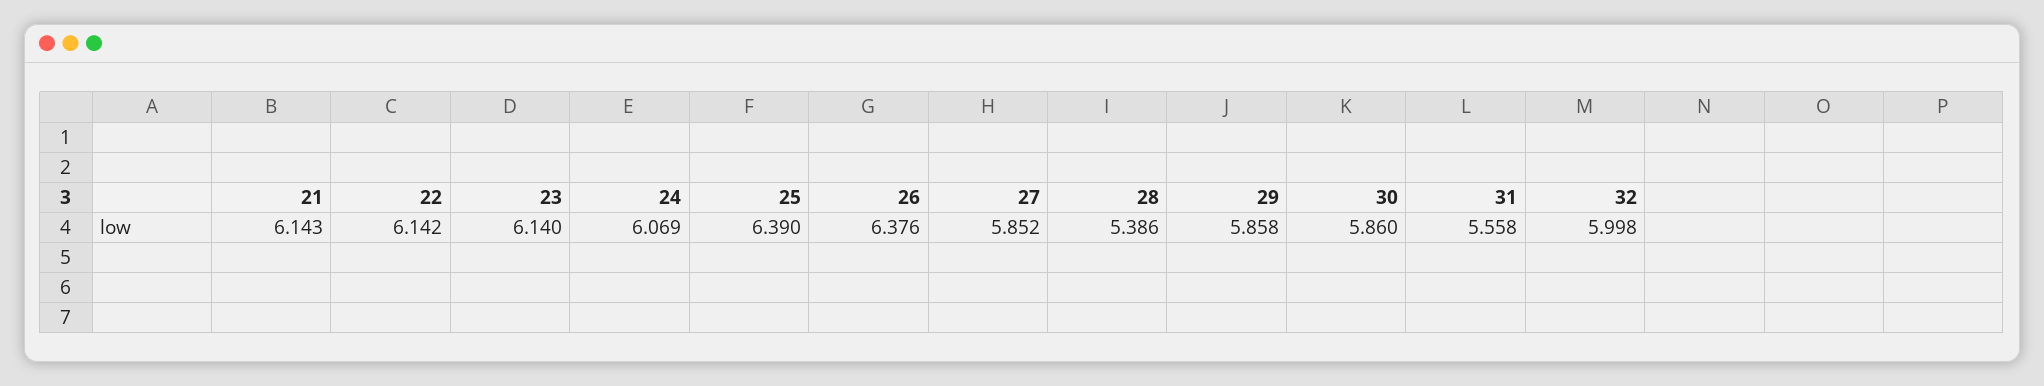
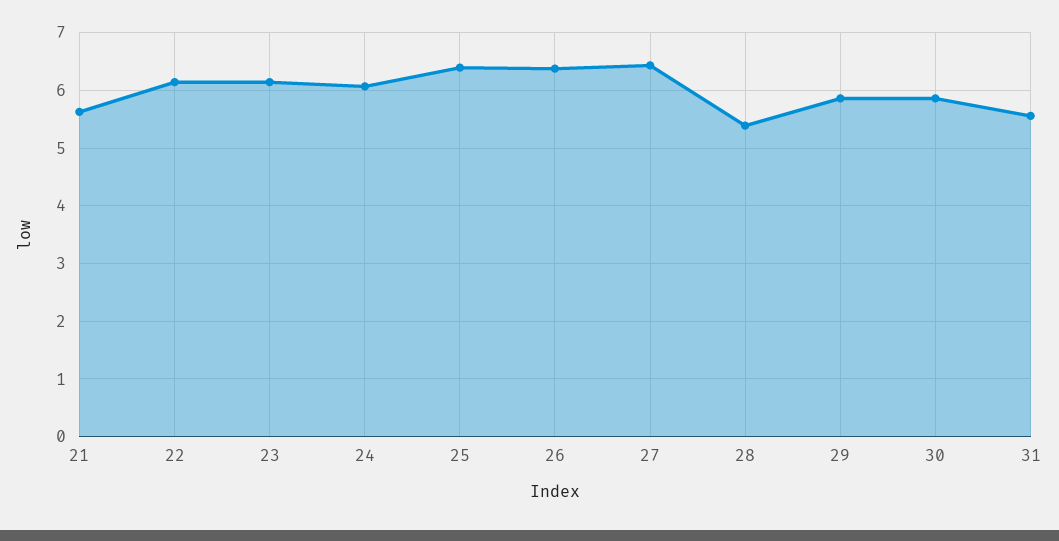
21: 6.143 -> 5.6
27: 5.852 -> 6.4
32: 5.998 -> none

